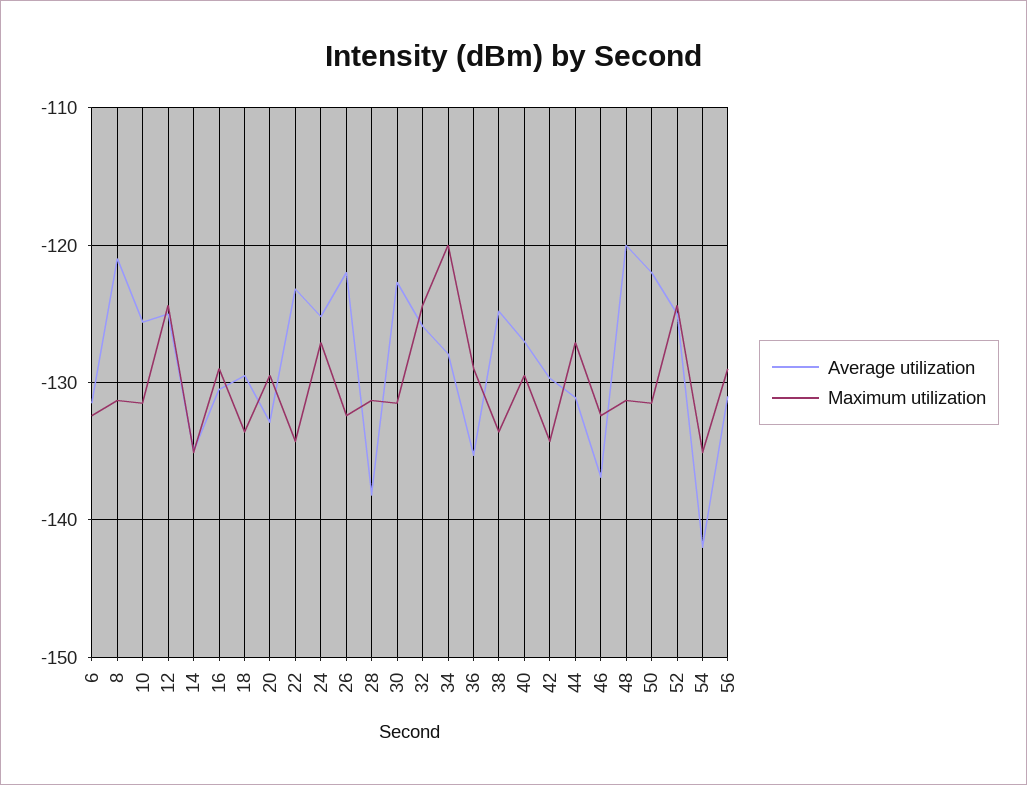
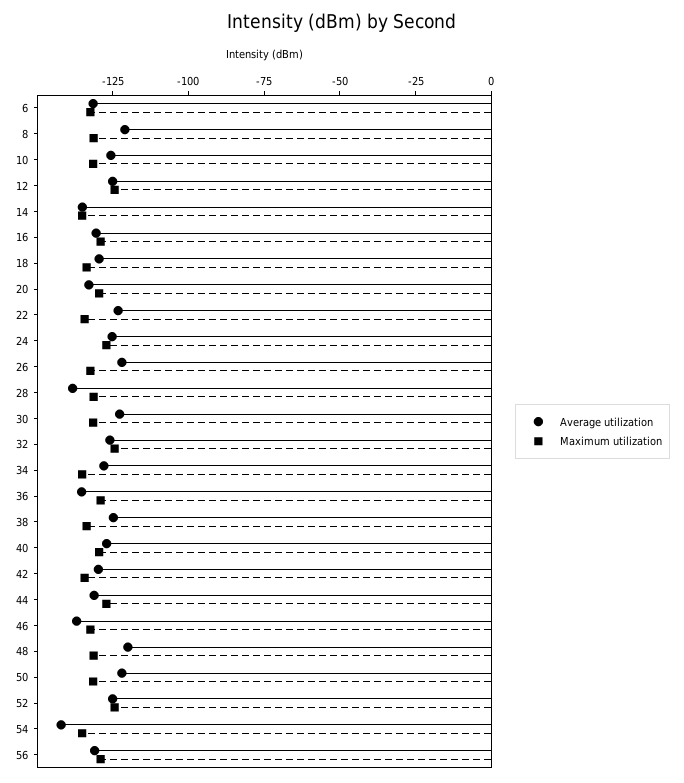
Maximum utilization, 34: -120 -> -135

